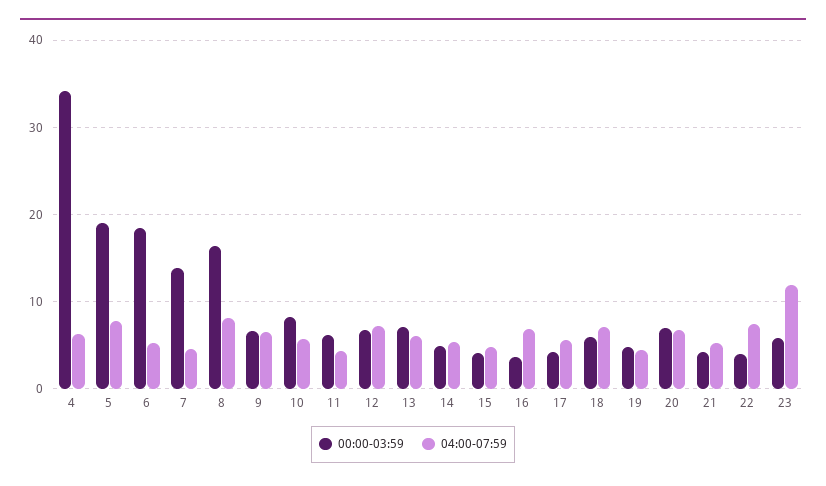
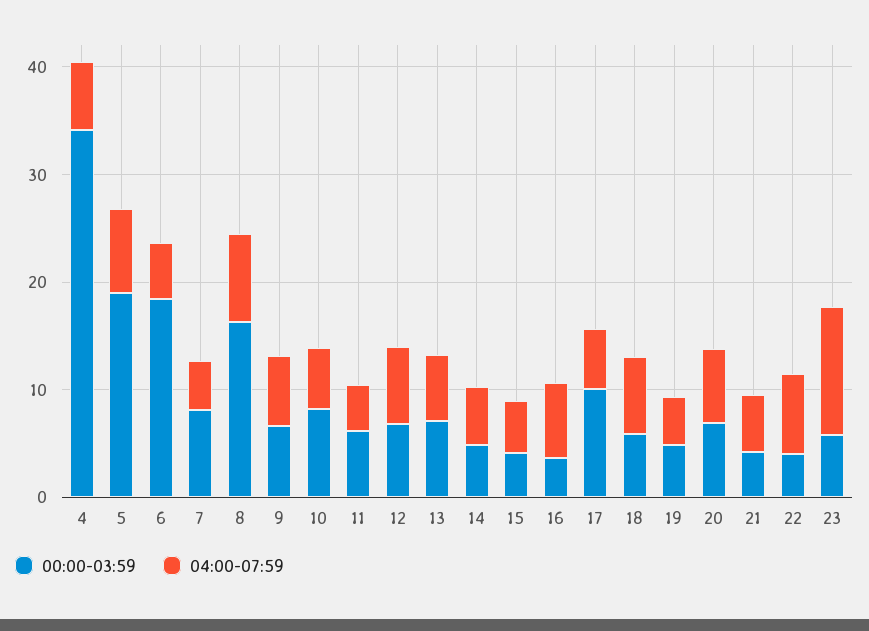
00:00-03:59, 7: 14 -> 8
00:00-03:59, 17: 4 -> 10

